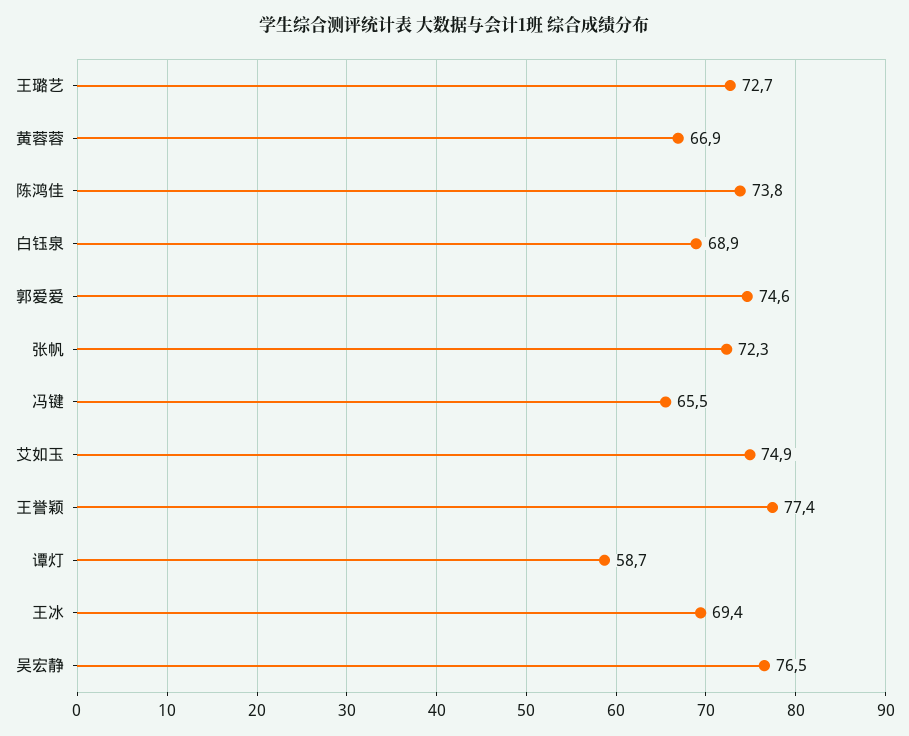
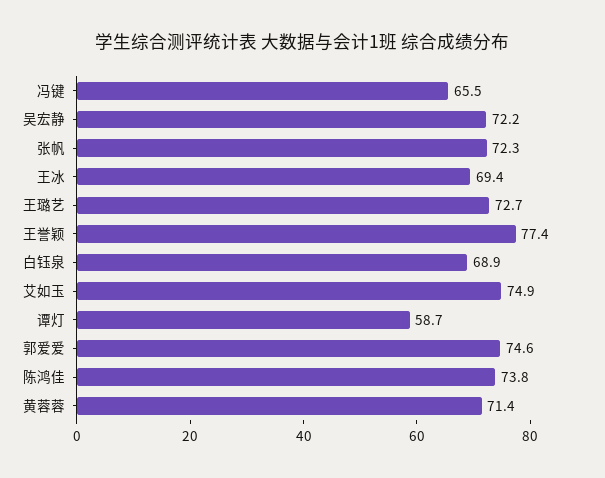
黄蓉蓉: 66.9 -> 71.4
吴宏静: 76.5 -> 72.2

